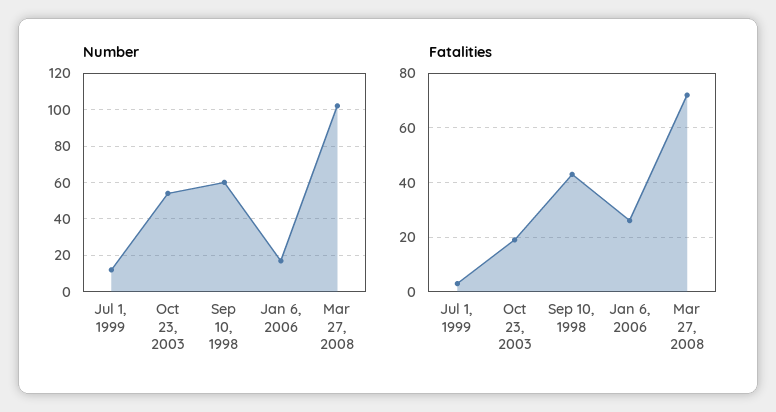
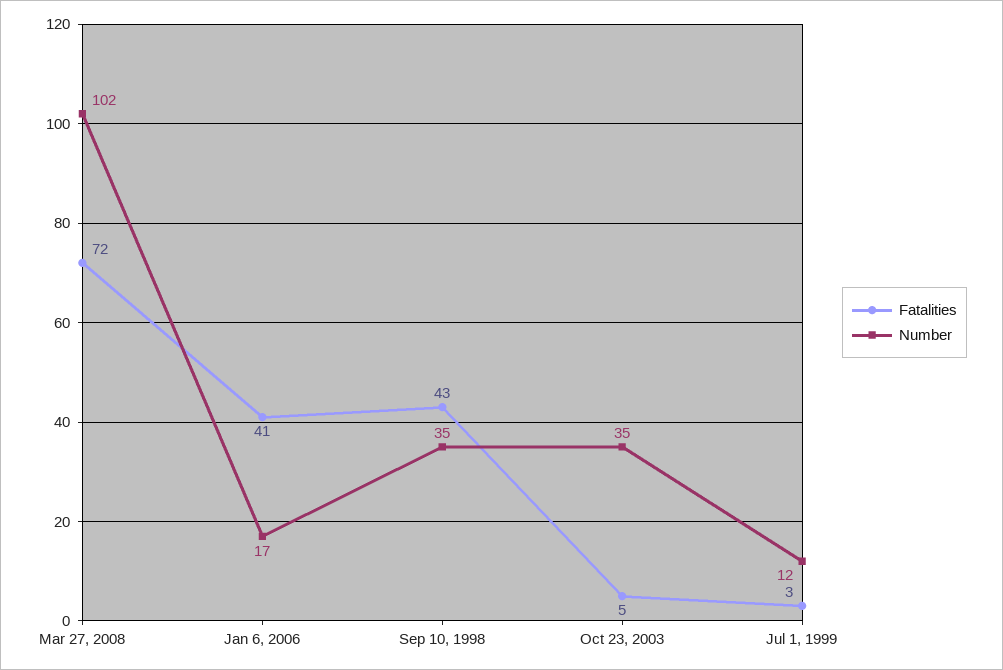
Number, Oct 23, 2003: 55 -> 35
Number, Sep 10, 1998: 60 -> 35
Fatalities, Oct 23, 2003: 20 -> 5
Fatalities, Jan 6, 2006: 25 -> 41

